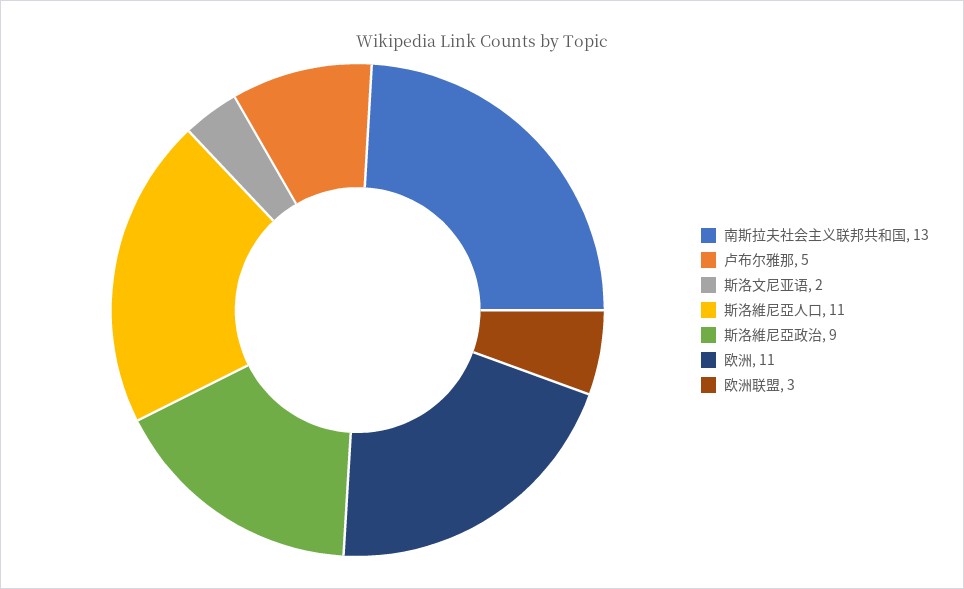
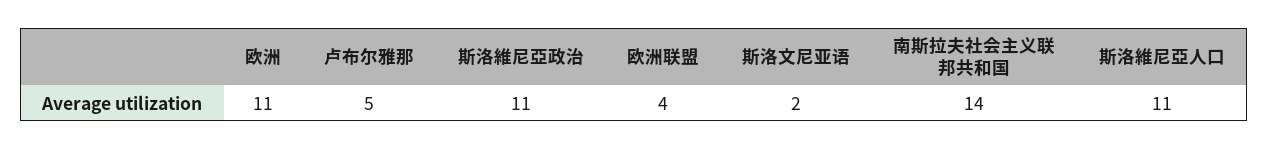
南斯拉夫社会主义联邦共和国: 13 -> 14
斯洛維尼亞政治: 9 -> 11
欧洲联盟: 3 -> 4

